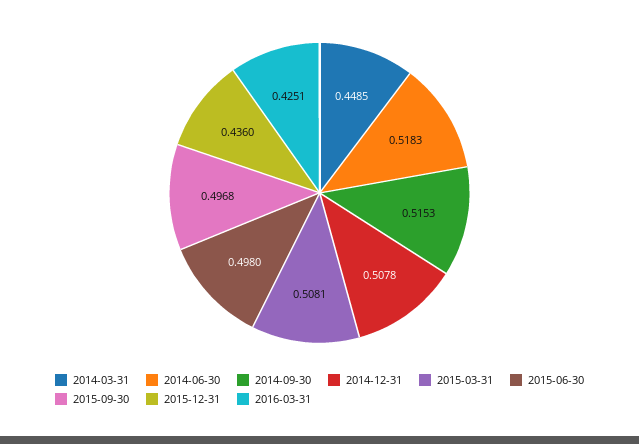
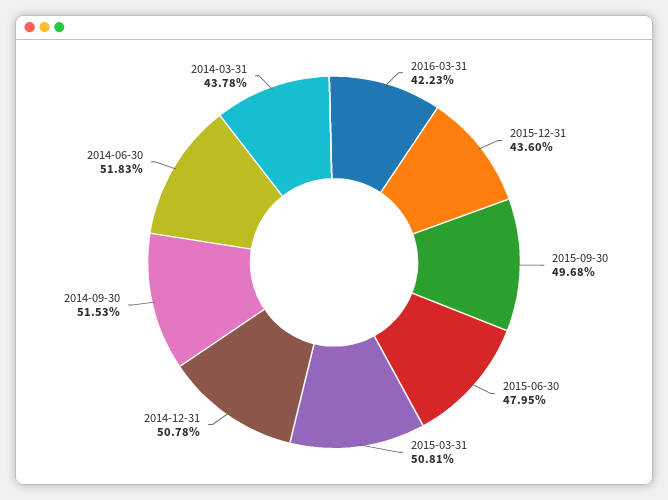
2014-03-31: 0.4485 -> 0.4378
2015-06-30: 0.498 -> 0.4795
2016-03-31: 0.4251 -> 0.4223

